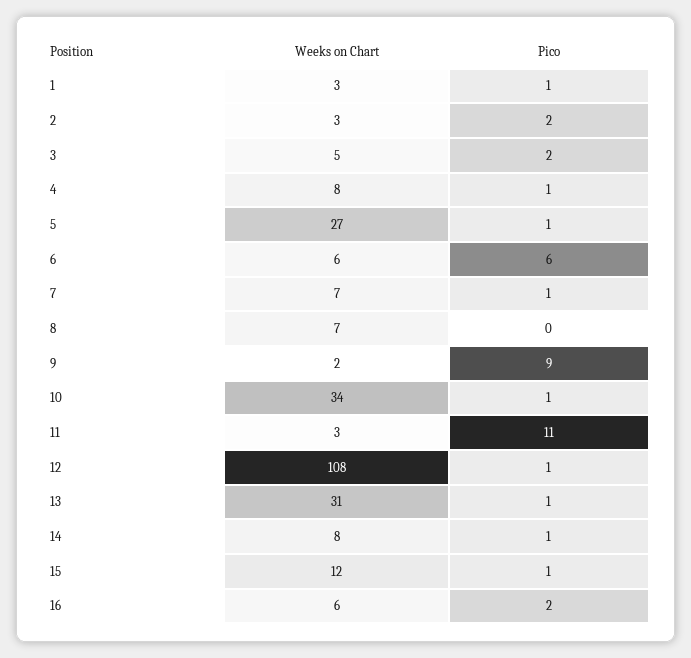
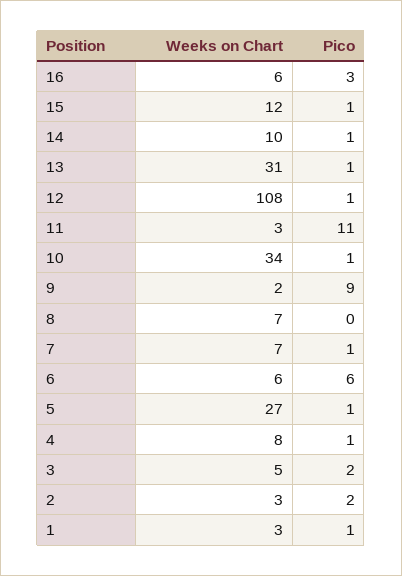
Weeks on Chart, 14: 8 -> 10
Pico, 16: 2 -> 3

